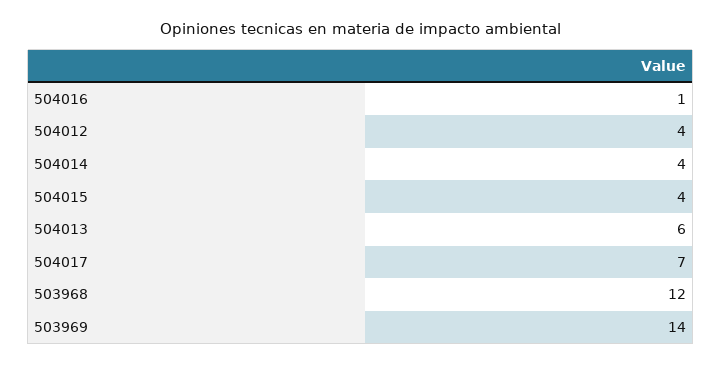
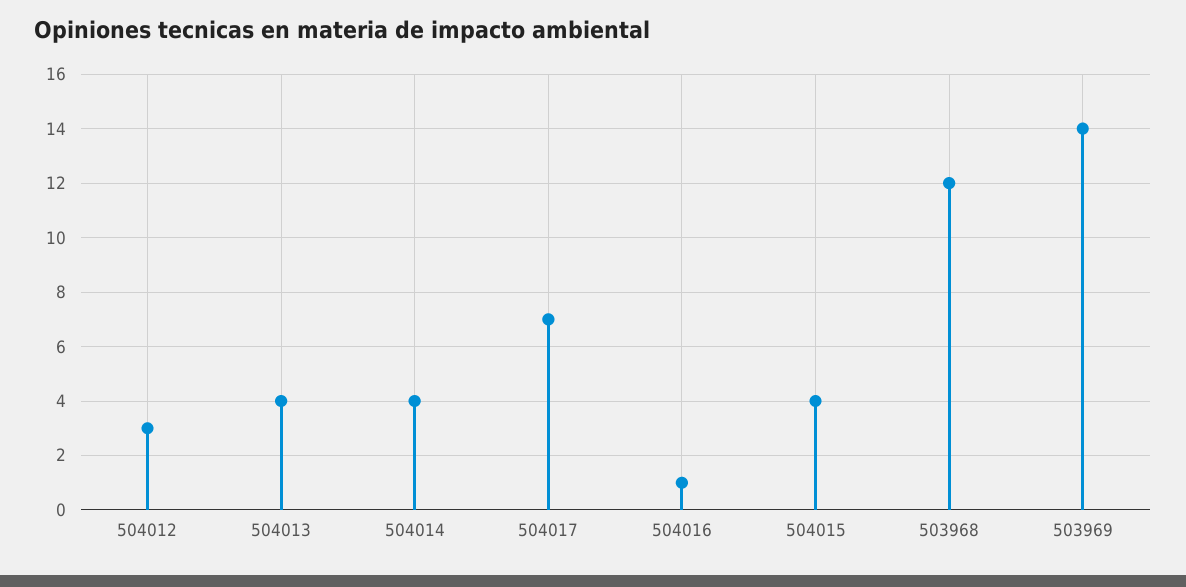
504012: 4 -> 3
504013: 6 -> 4

